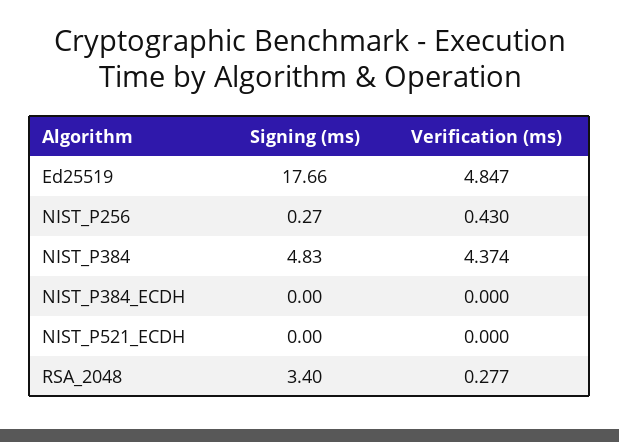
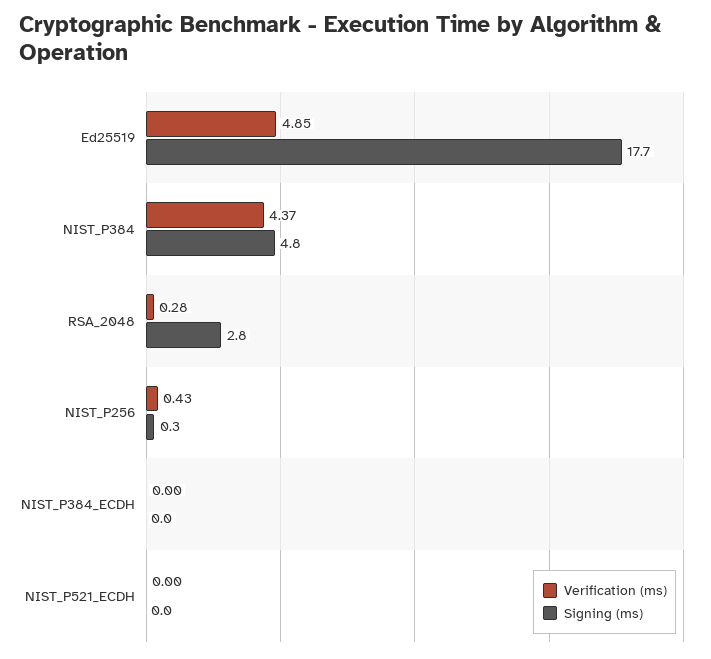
Signing (ms), RSA_2048: 3.4 -> 2.8

